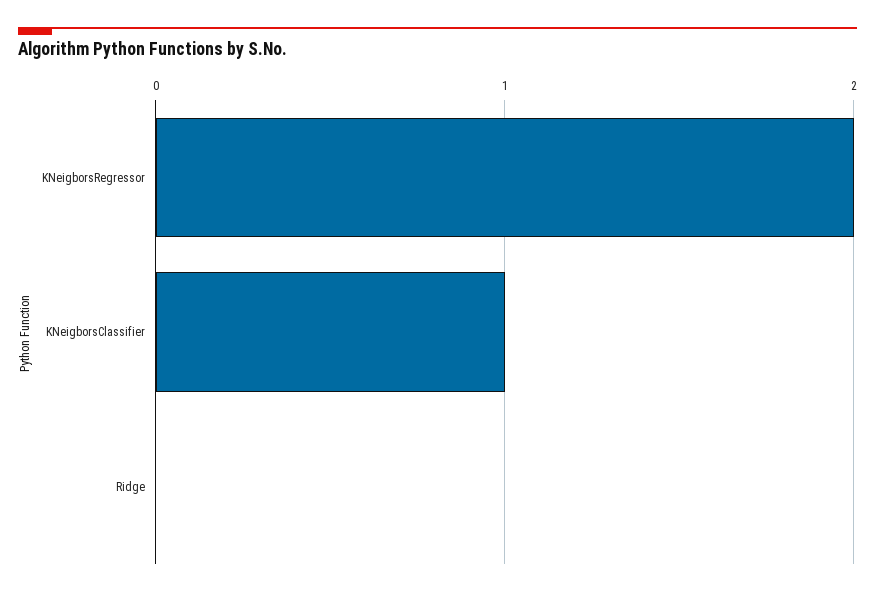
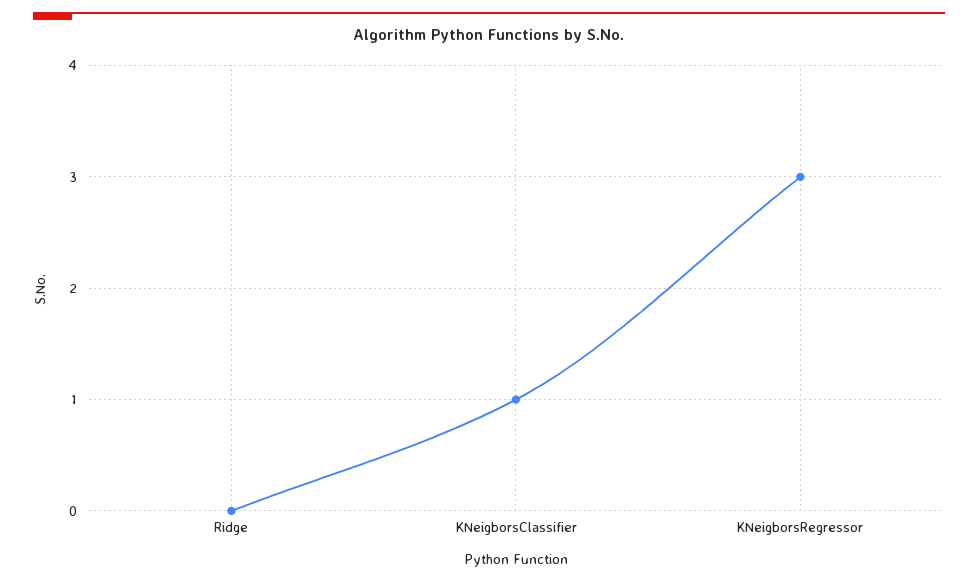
KNeigborsRegressor: 2 -> 3

